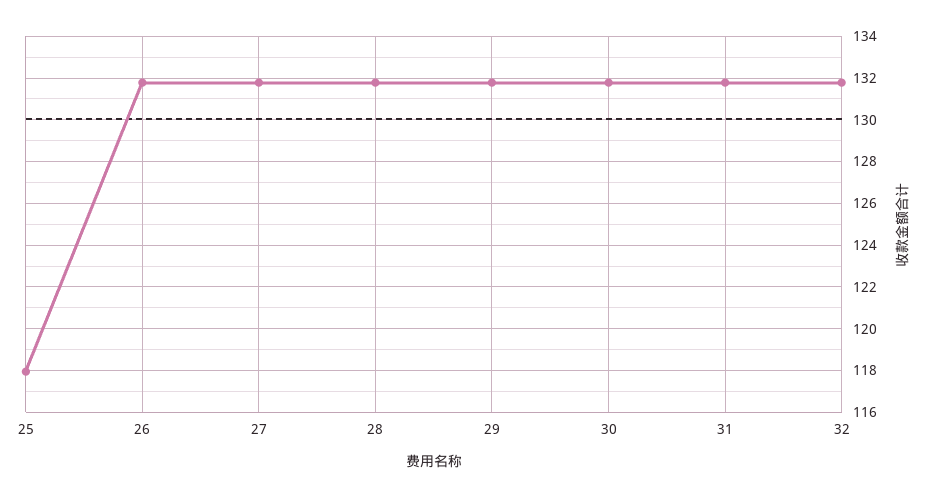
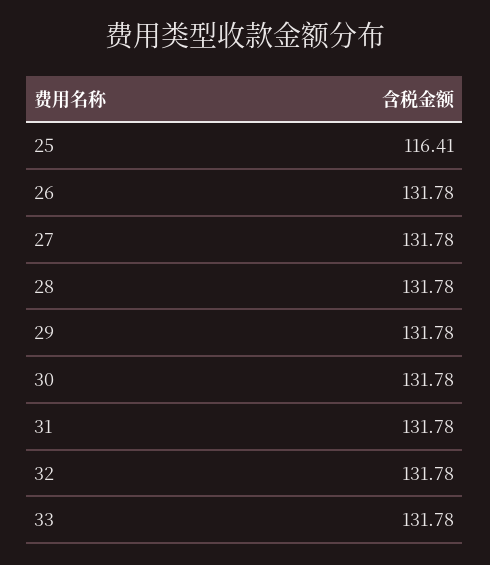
25: 118 -> 116.41
33: none -> 131.78

